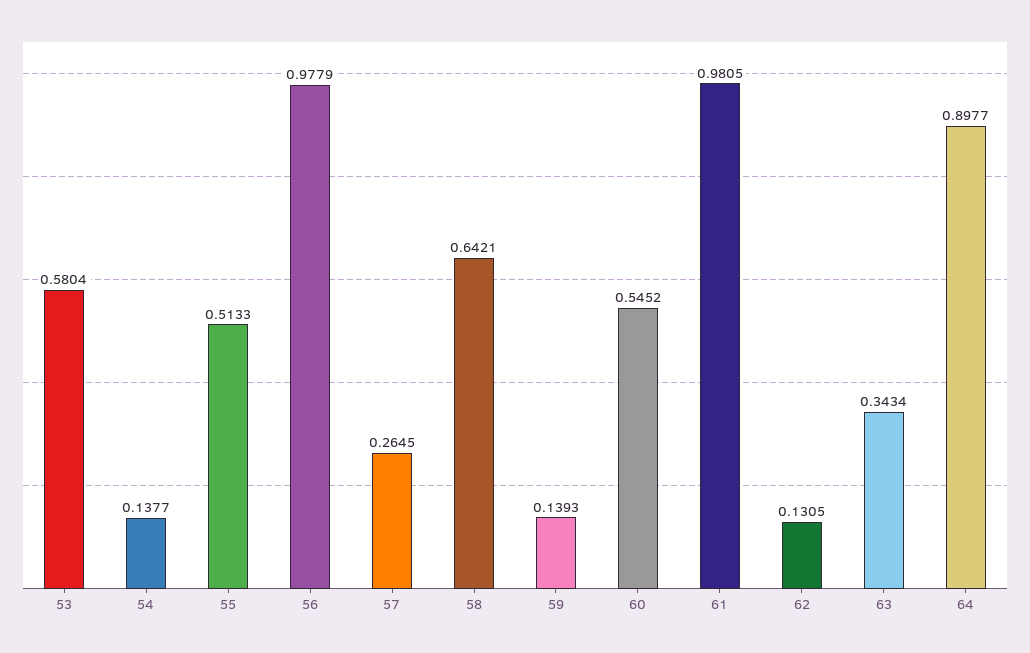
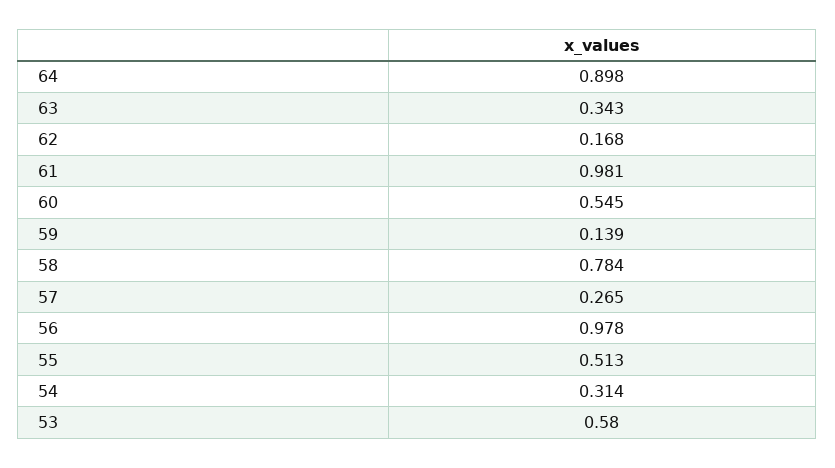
54: 0.1377 -> 0.314
58: 0.6421 -> 0.784
62: 0.1305 -> 0.168

